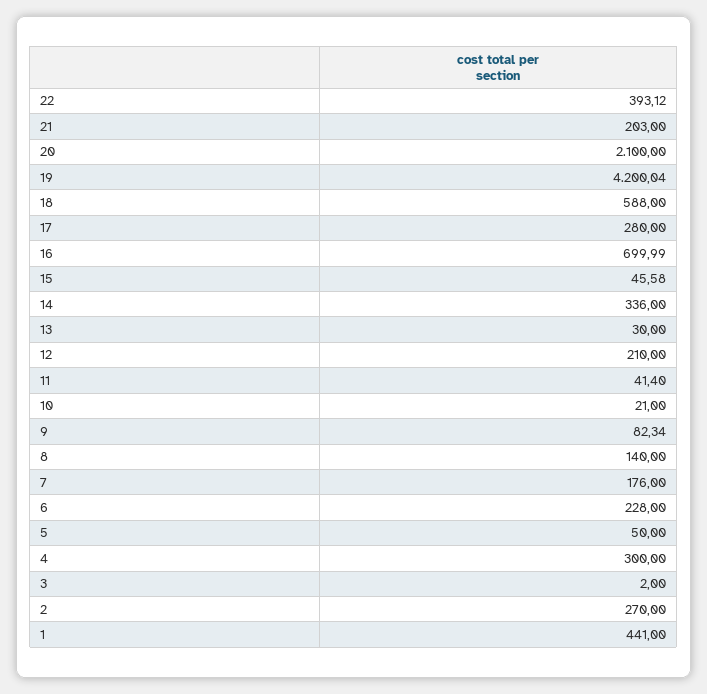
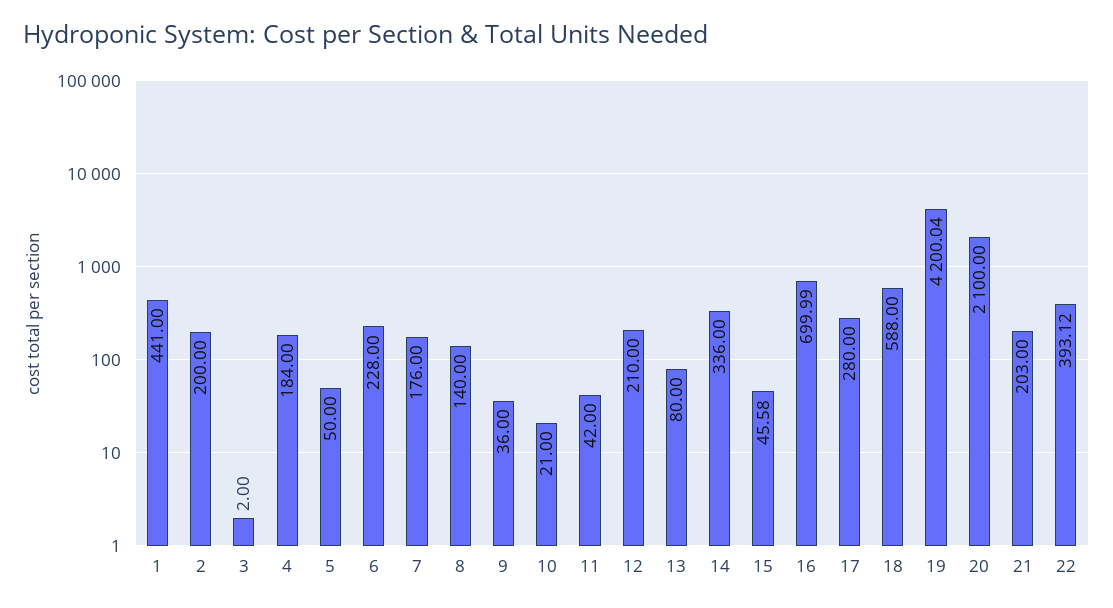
13: 30 -> 80
11: 41.4 -> 42
9: 82.34 -> 36
4: 300 -> 184
2: 270 -> 200

